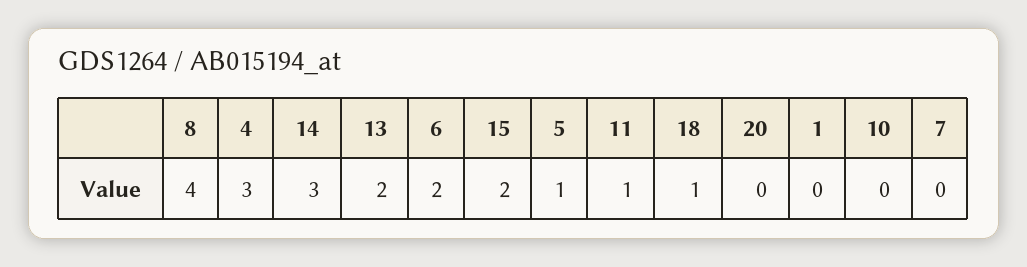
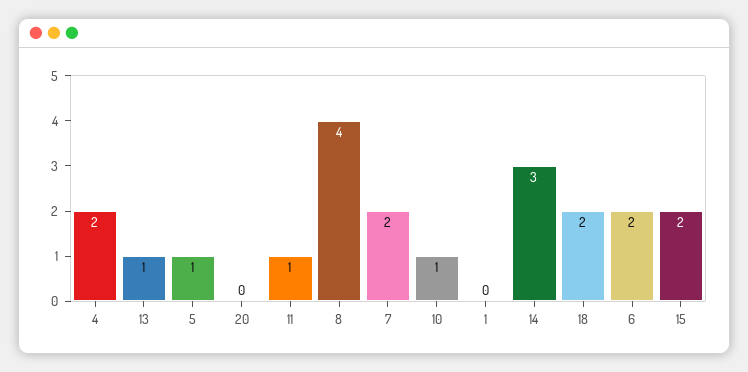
4: 3 -> 2
13: 2 -> 1
18: 1 -> 2
10: 0 -> 1
7: 0 -> 2

